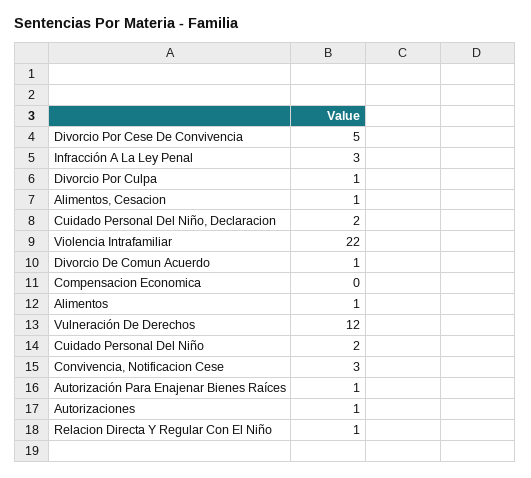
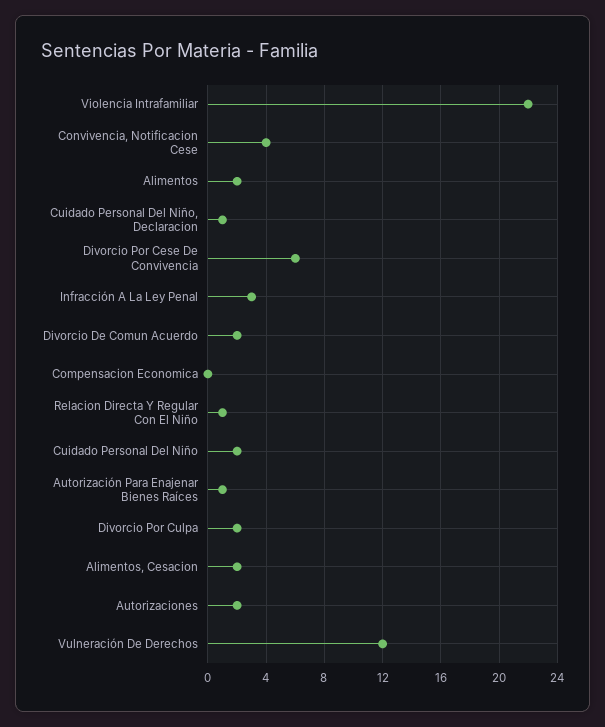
Divorcio Por Cese De Convivencia: 5 -> 6
Divorcio Por Culpa: 1 -> 2
Alimentos, Cesacion: 1 -> 2
Cuidado Personal Del Niño, Declaracion: 2 -> 1
Divorcio De Comun Acuerdo: 1 -> 2
Alimentos: 1 -> 2
Convivencia, Notificacion Cese: 3 -> 4
Autorizaciones: 1 -> 2

